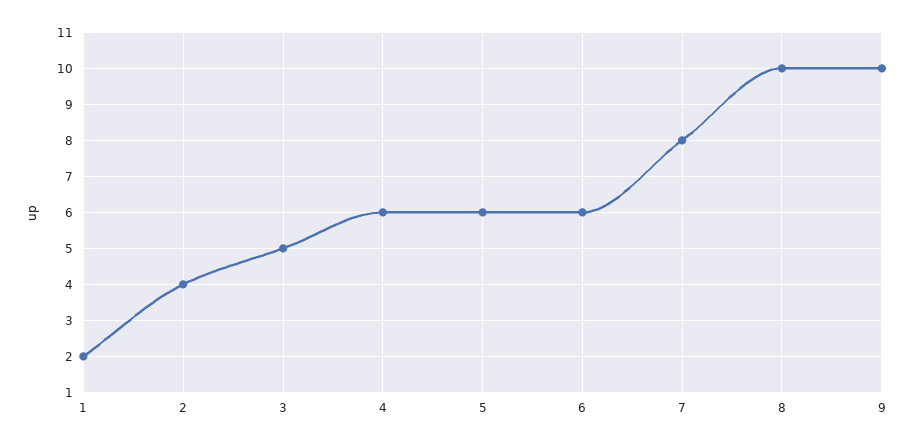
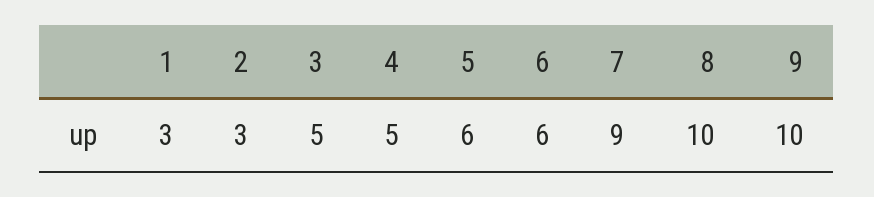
1: 2 -> 3
2: 4 -> 3
4: 6 -> 5
7: 8 -> 9

